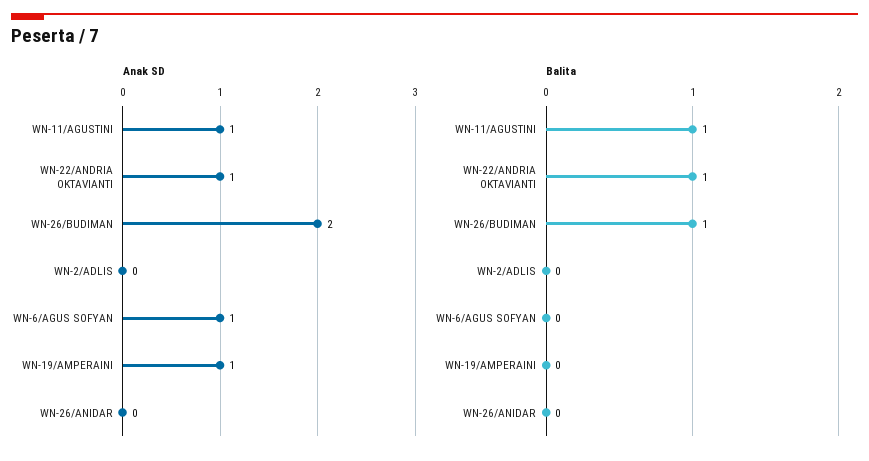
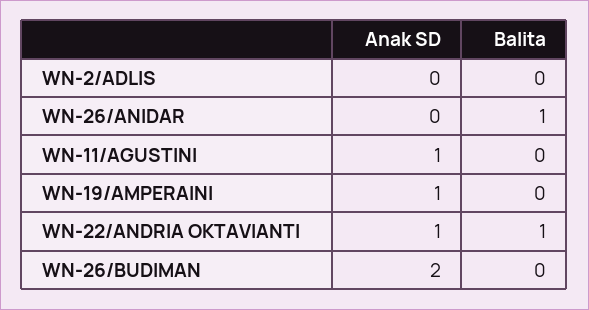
Anak SD, WN-6/AGUS SOFYAN: 1 -> none
Balita, WN-11/AGUSTINI: 1 -> 0
Balita, WN-26/BUDIMAN: 1 -> 0
Balita, WN-6/AGUS SOFYAN: 0 -> none
Balita, WN-26/ANIDAR: 0 -> 1

